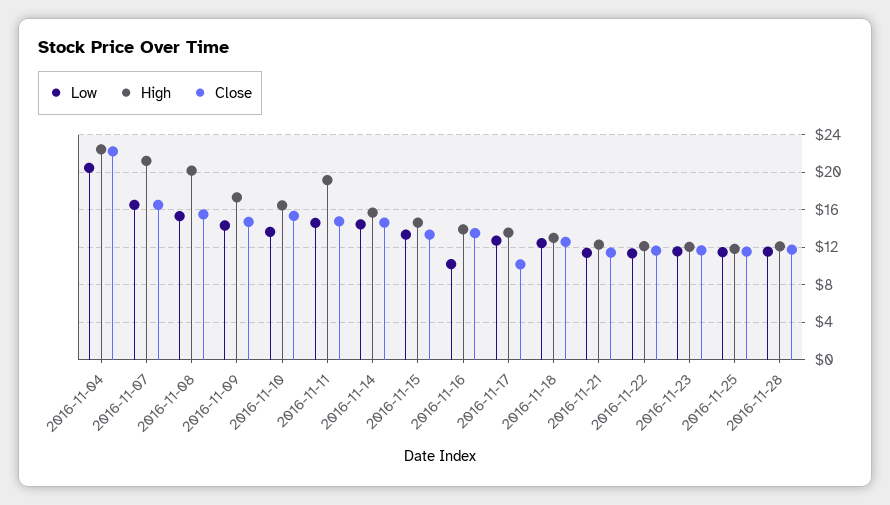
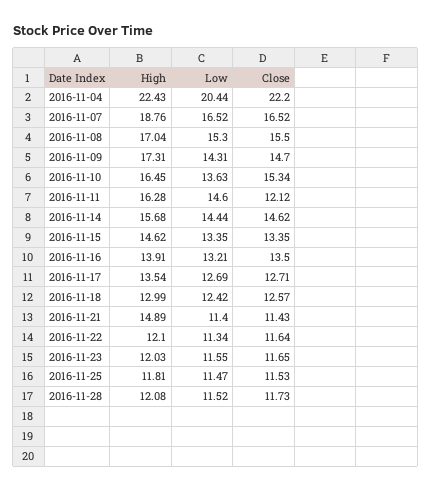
High, 2016-11-07: 21 -> 18.76
High, 2016-11-08: 20 -> 17.04
High, 2016-11-11: 19 -> 16.28
Close, 2016-11-11: 15 -> 12.12
Low, 2016-11-16: 10 -> 13.21
Close, 2016-11-17: 10 -> 12.71
High, 2016-11-21: 12 -> 14.89

